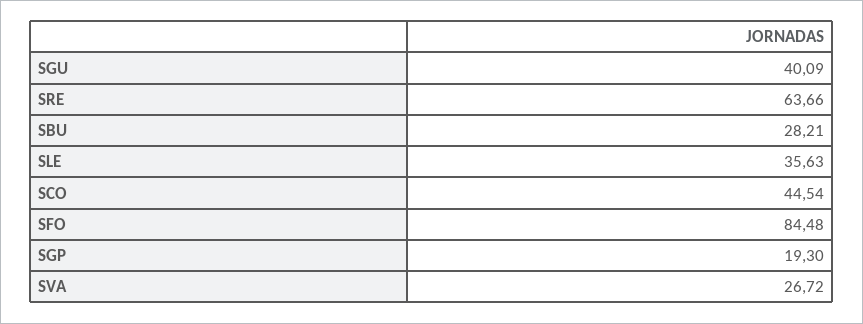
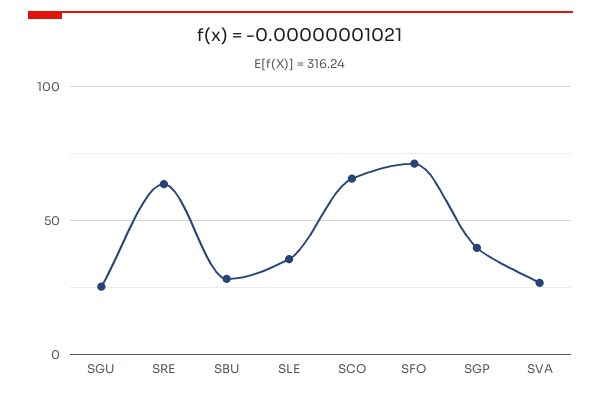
SGU: 40.09 -> 25
SCO: 44.54 -> 65
SFO: 84.48 -> 70
SGP: 19.3 -> 40

